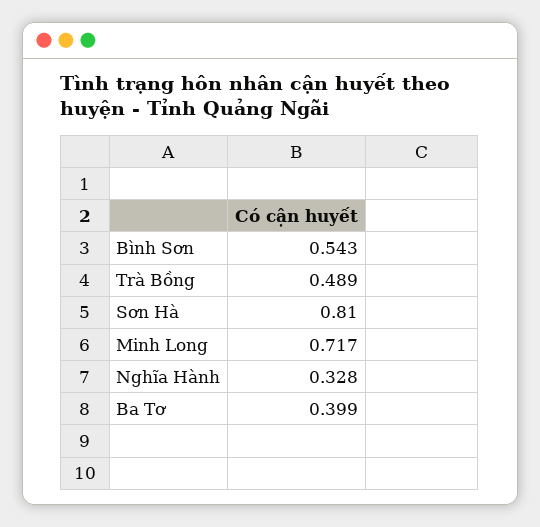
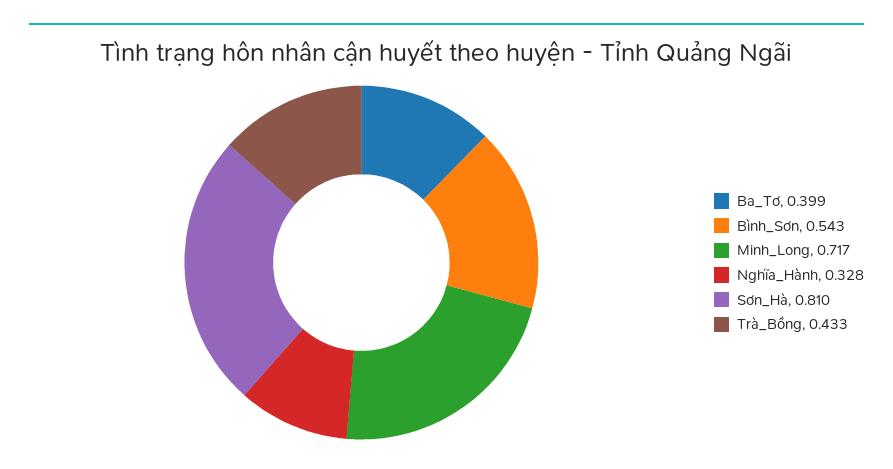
Trà Bồng: 0.489 -> 0.433

